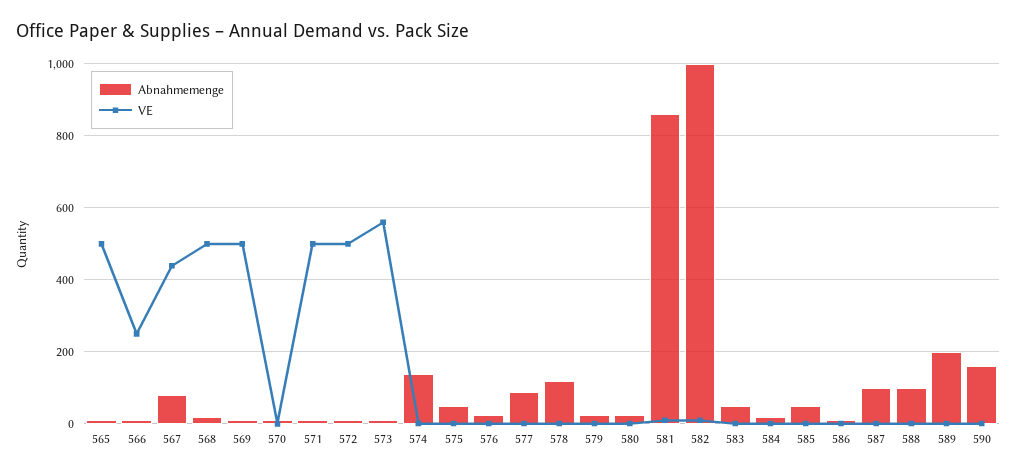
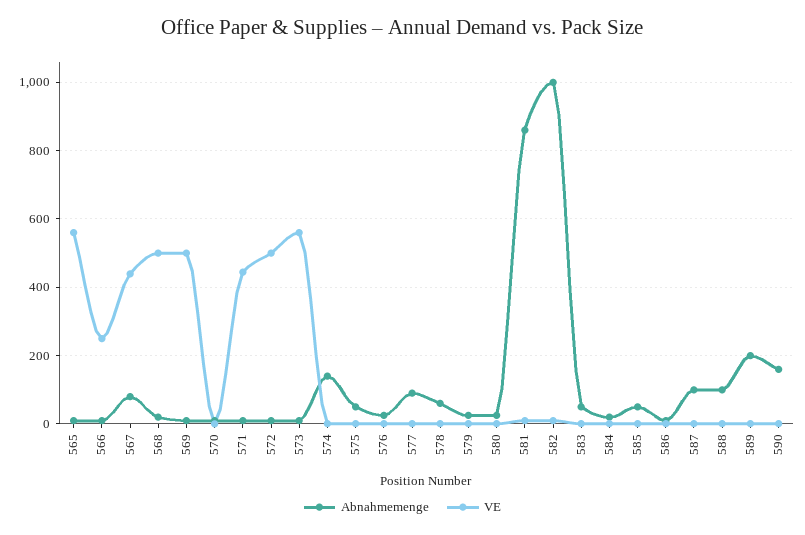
VE, 565: 500 -> 560
VE, 571: 500 -> 440
Abnahmemenge, 578: 120 -> 60

